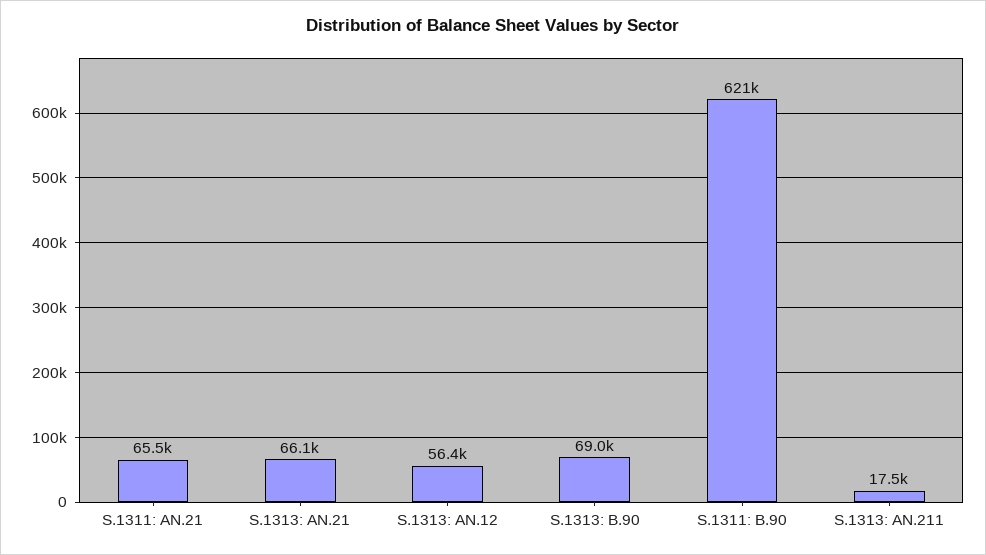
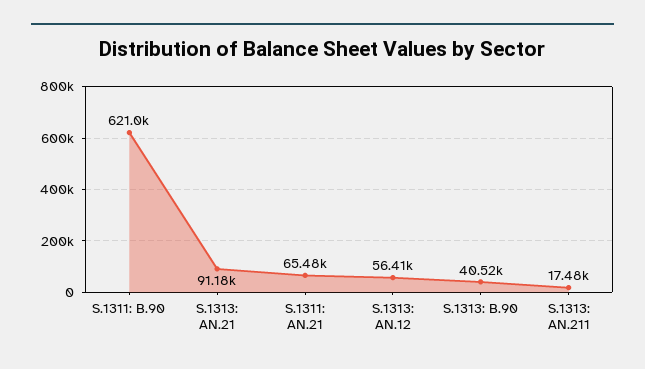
S.1313: AN.21: 66100 -> 91180
S.1313: B.90: 69000 -> 40520

